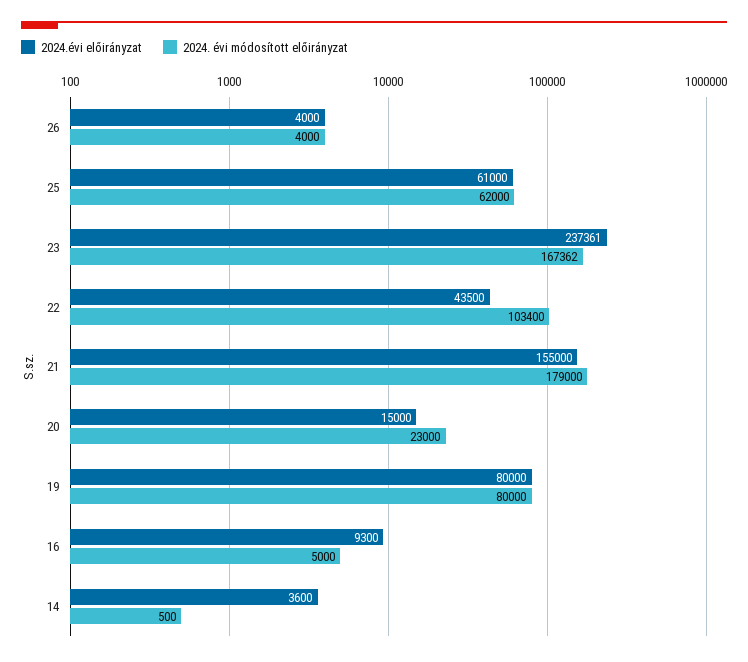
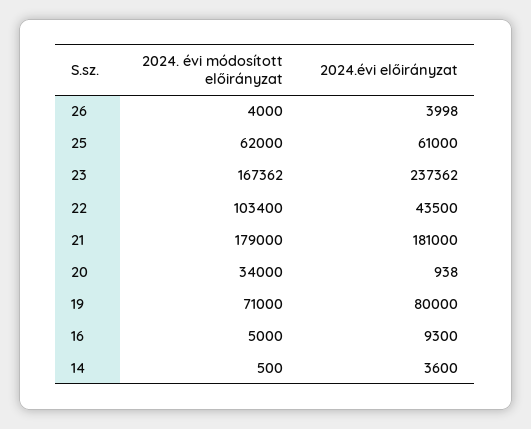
2024.évi előirányzat, 26: 4000 -> 3998
2024.évi előirányzat, 23: 237361 -> 237362
2024.évi előirányzat, 21: 155000 -> 181000
2024.évi előirányzat, 20: 15000 -> 938
2024. évi módosított előirányzat, 20: 23000 -> 34000
2024. évi módosított előirányzat, 19: 80000 -> 71000

